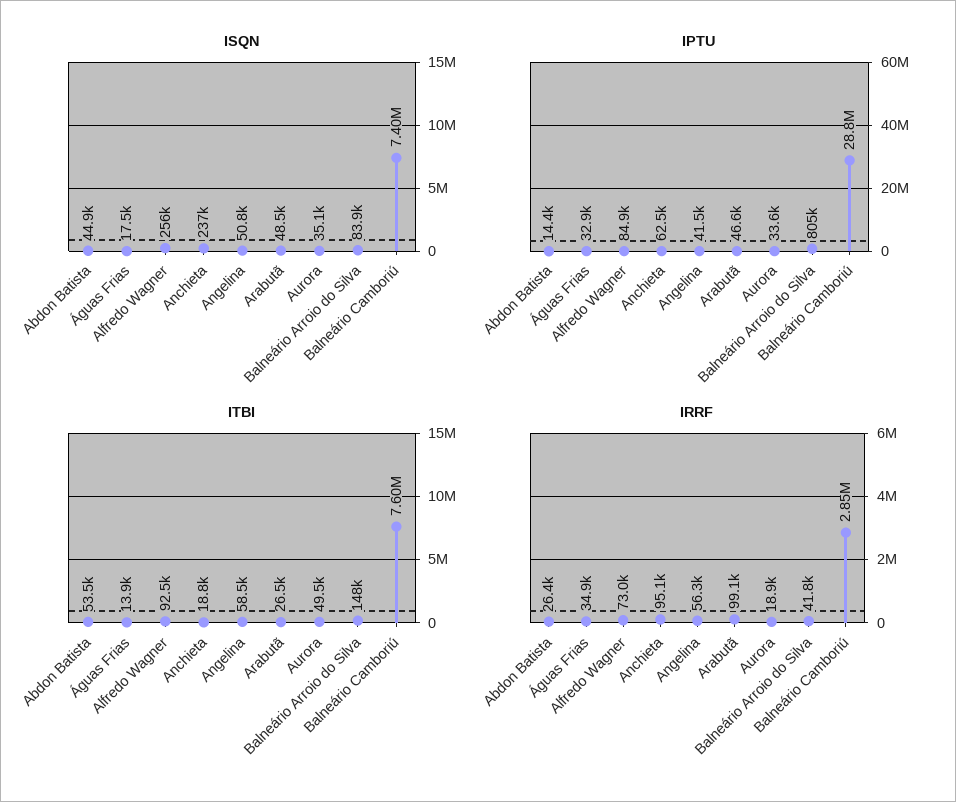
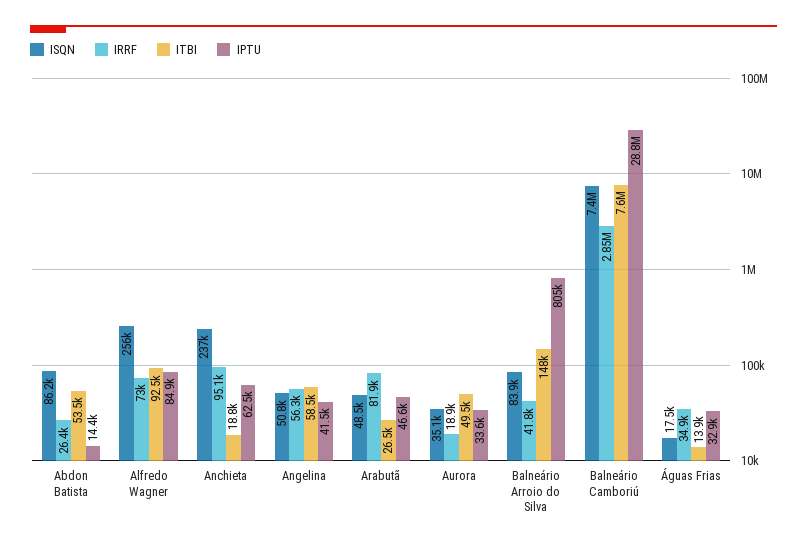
ISQN, Abdon Batista: 44900 -> 86200
IRRF, Arabutã: 99100 -> 81900

